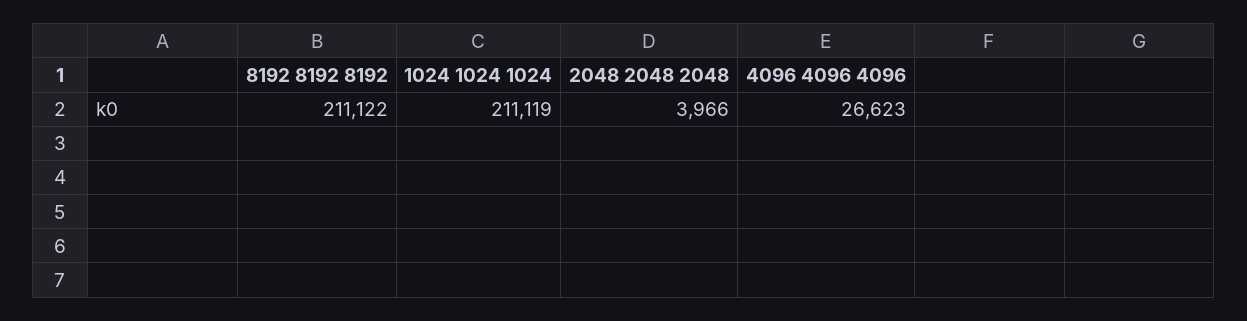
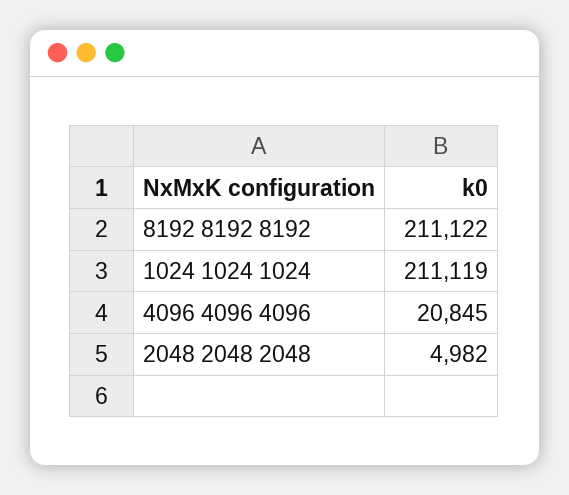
2048 2048 2048: 3966 -> 4982
4096 4096 4096: 26623 -> 20845

